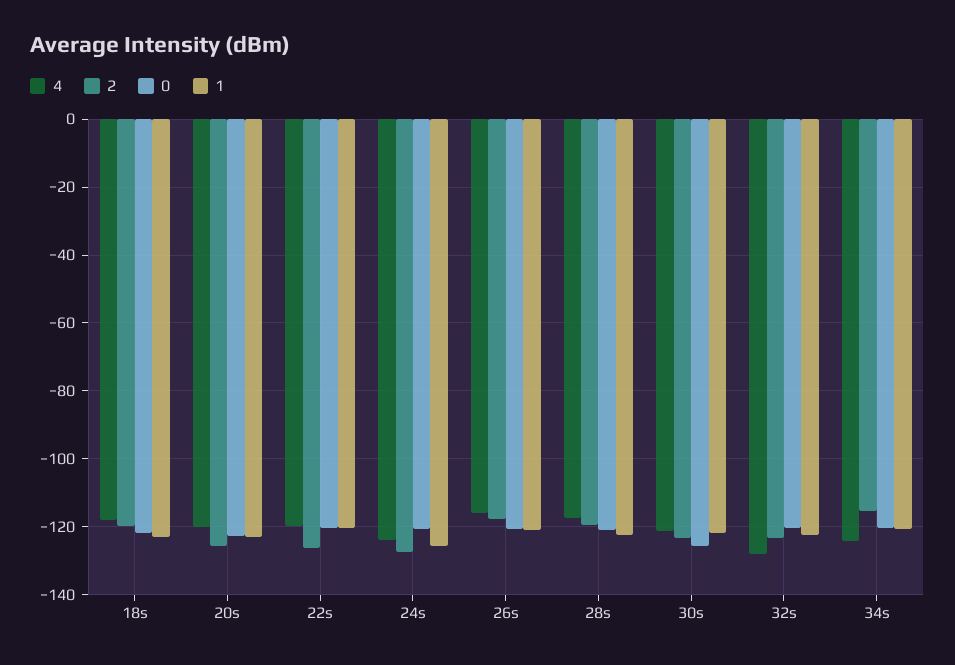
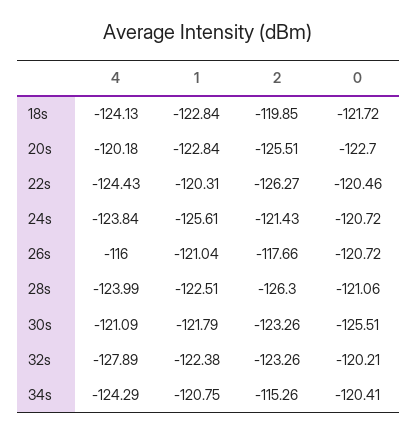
4, 18s: -118 -> -124.13
4, 22s: -120 -> -124.43
2, 24s: -128 -> -121.43
4, 28s: -118 -> -123.99
2, 28s: -120 -> -126.3

